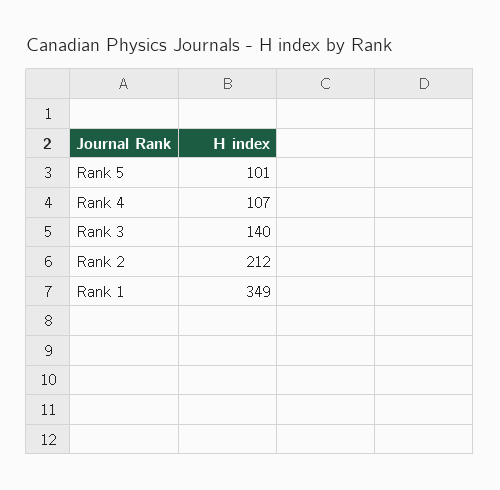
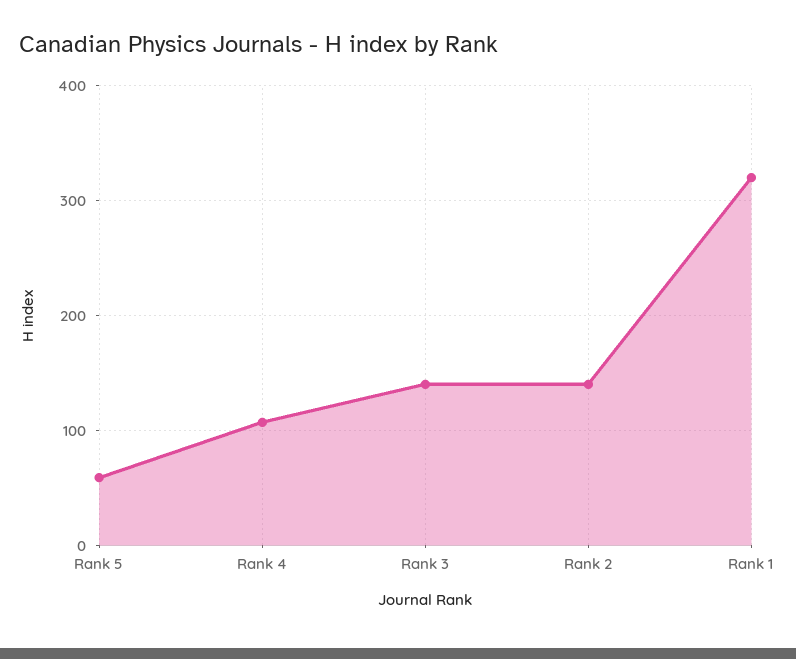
Rank 5: 101 -> 60
Rank 2: 212 -> 140
Rank 1: 349 -> 320

